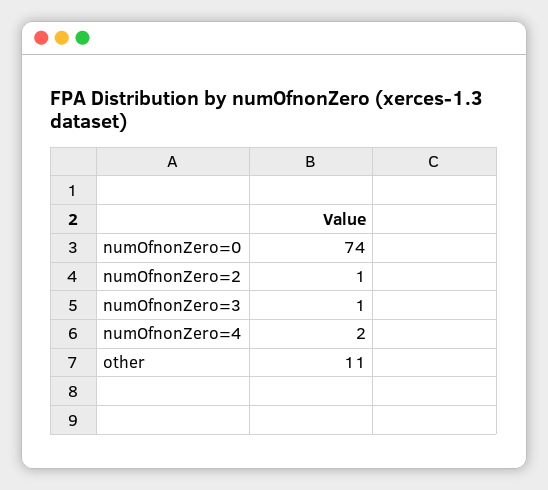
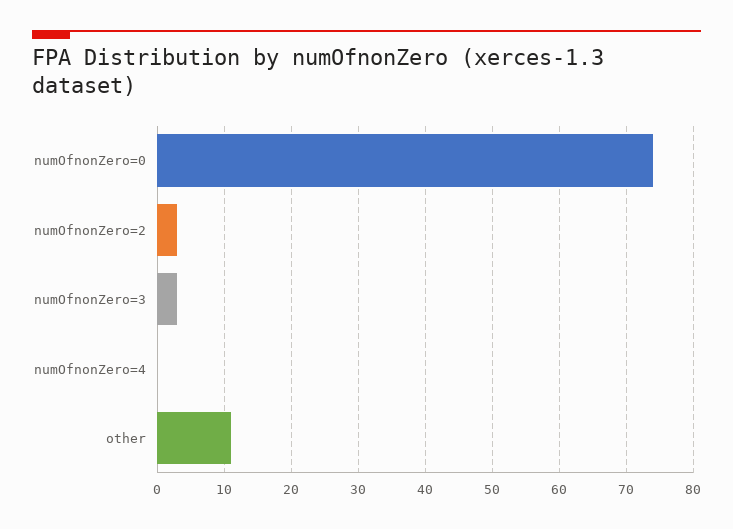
numOfnonZero=2: 1 -> 3
numOfnonZero=3: 1 -> 3
numOfnonZero=4: 2 -> 0

